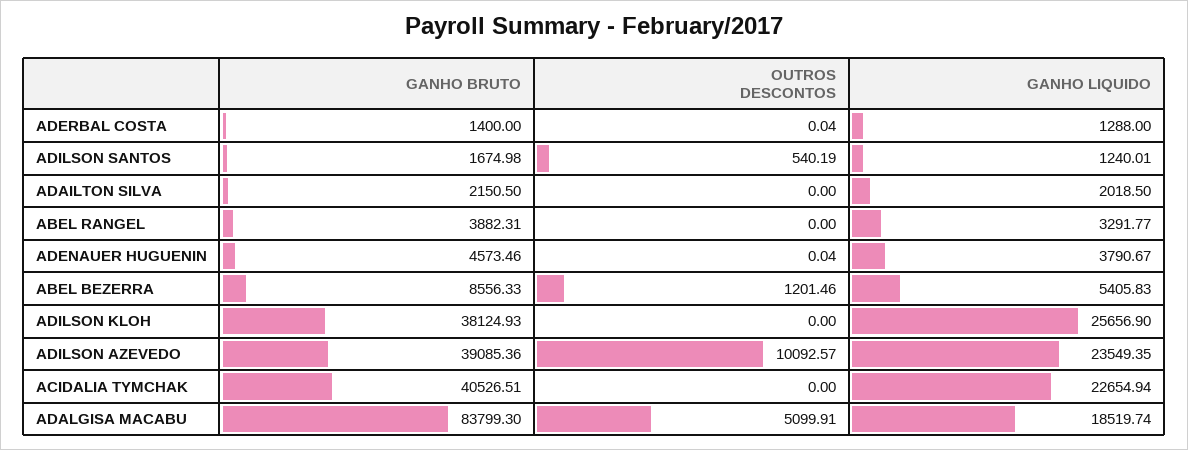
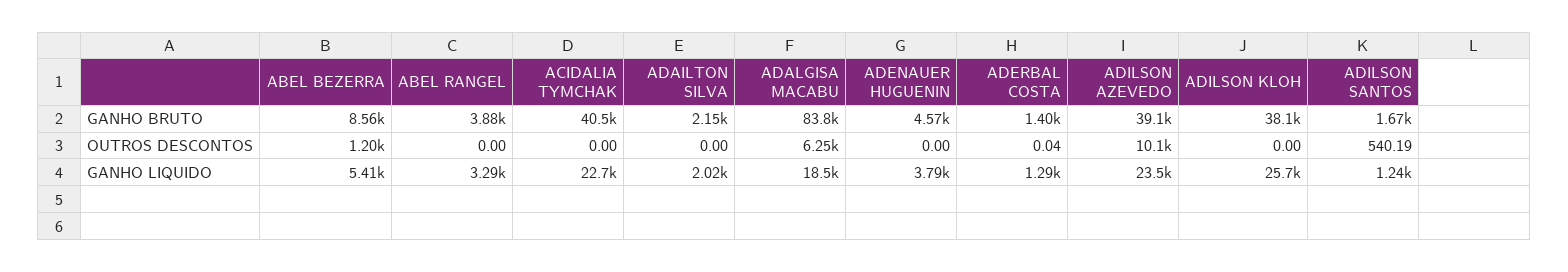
OUTROS DESCONTOS, ADENAUER HUGUENIN: 0.04 -> 0
OUTROS DESCONTOS, ADALGISA MACABU: 5099.91 -> 6250

